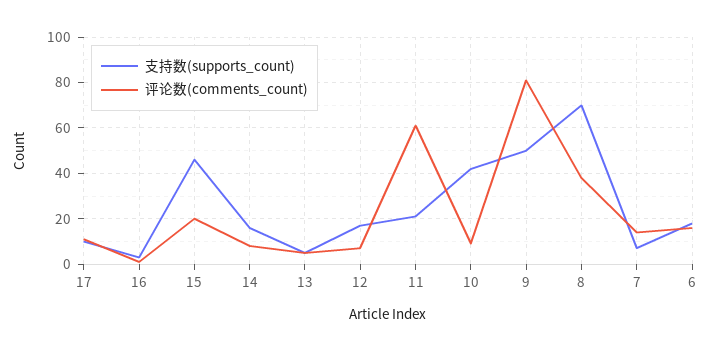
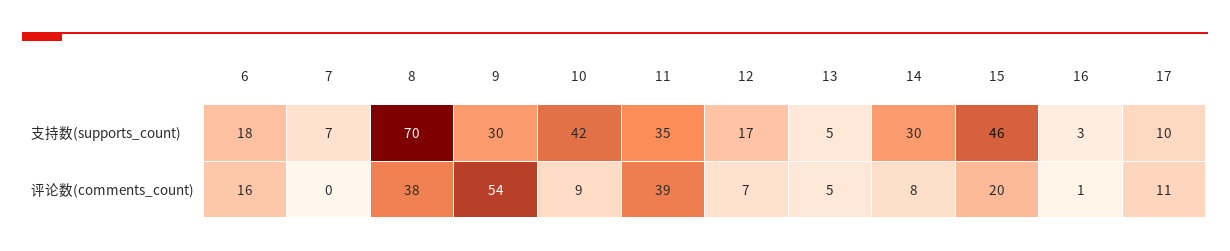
支持数(supports_count), 14: 15 -> 30
支持数(supports_count), 11: 20 -> 35
评论数(comments_count), 11: 60 -> 39
支持数(supports_count), 9: 50 -> 30
评论数(comments_count), 9: 80 -> 54
评论数(comments_count), 7: 15 -> 0

